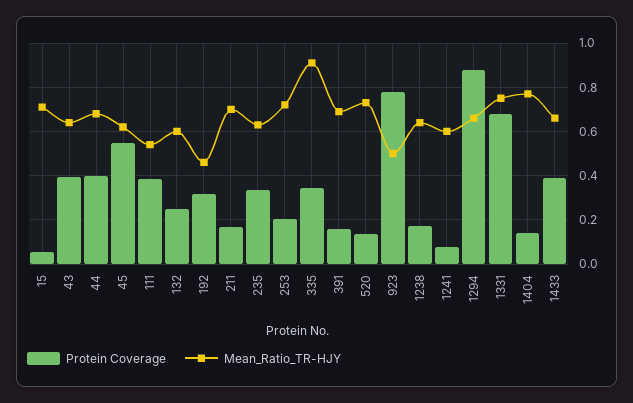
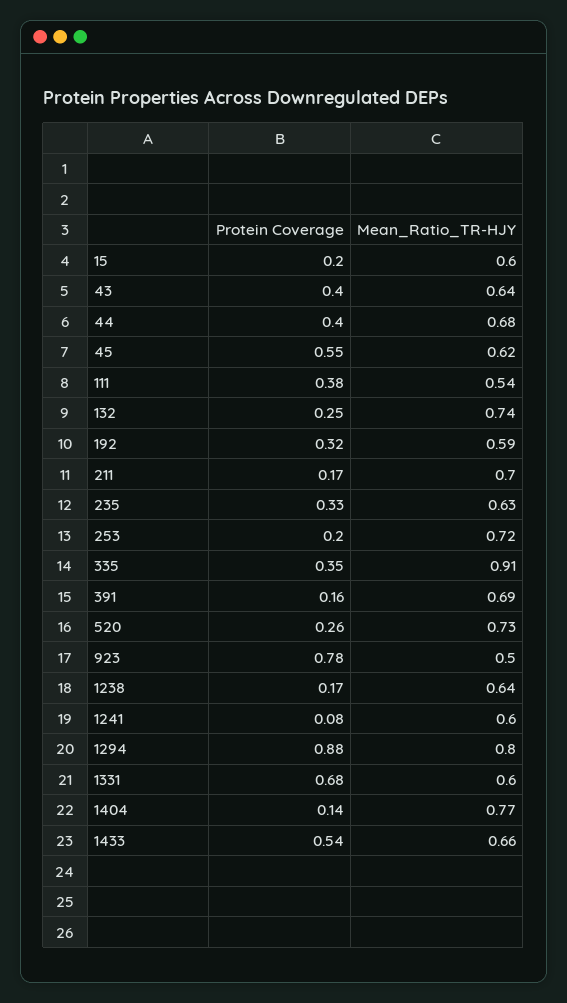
Protein Coverage, 15: 0.05 -> 0.2
Mean_Ratio_TR-HJY, 15: 0.7 -> 0.6
Mean_Ratio_TR-HJY, 132: 0.6 -> 0.74
Mean_Ratio_TR-HJY, 192: 0.45 -> 0.59
Protein Coverage, 520: 0.15 -> 0.26
Mean_Ratio_TR-HJY, 1294: 0.65 -> 0.8
Mean_Ratio_TR-HJY, 1331: 0.75 -> 0.6
Protein Coverage, 1433: 0.4 -> 0.54

